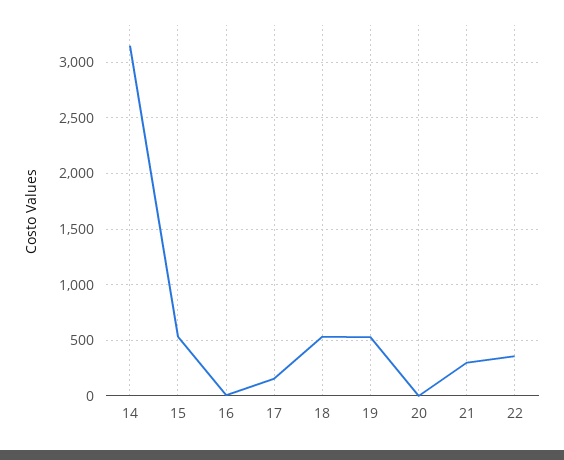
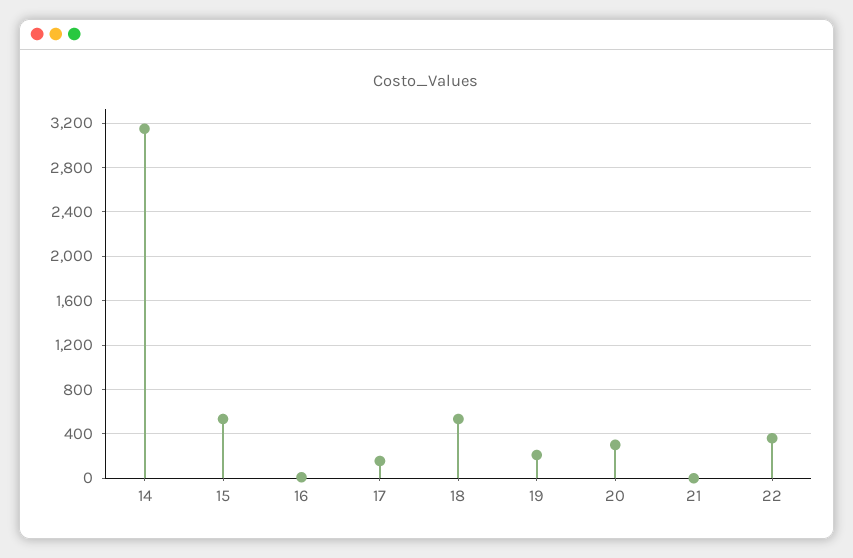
19: 500 -> 200
20: 0 -> 300
21: 300 -> 0

